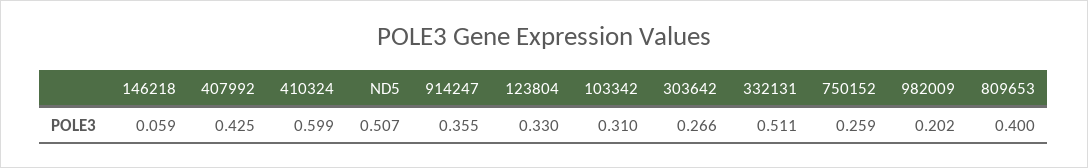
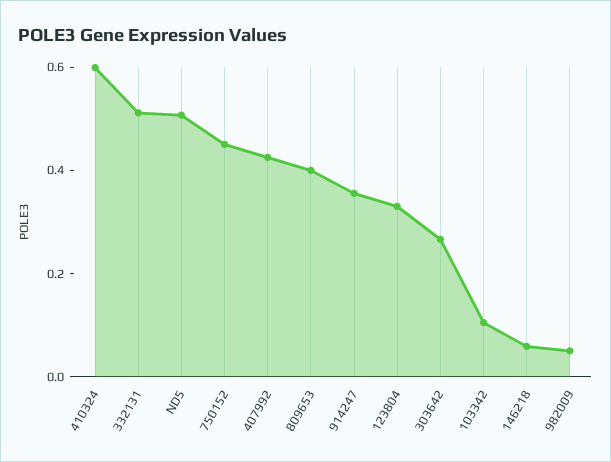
103342: 0.31 -> 0.1
750152: 0.259 -> 0.45
982009: 0.202 -> 0.05

